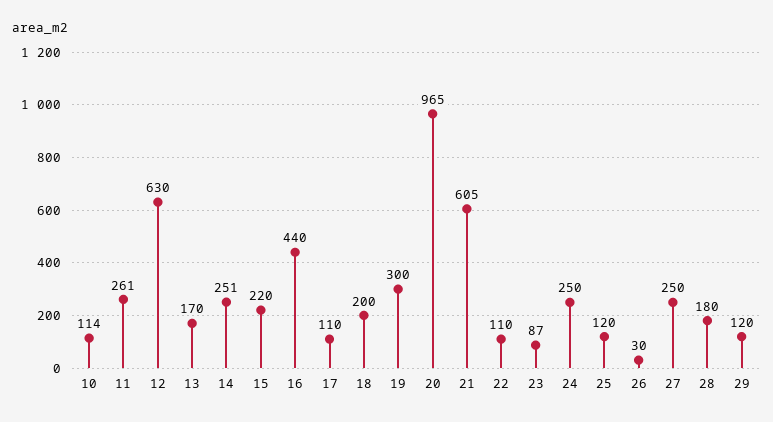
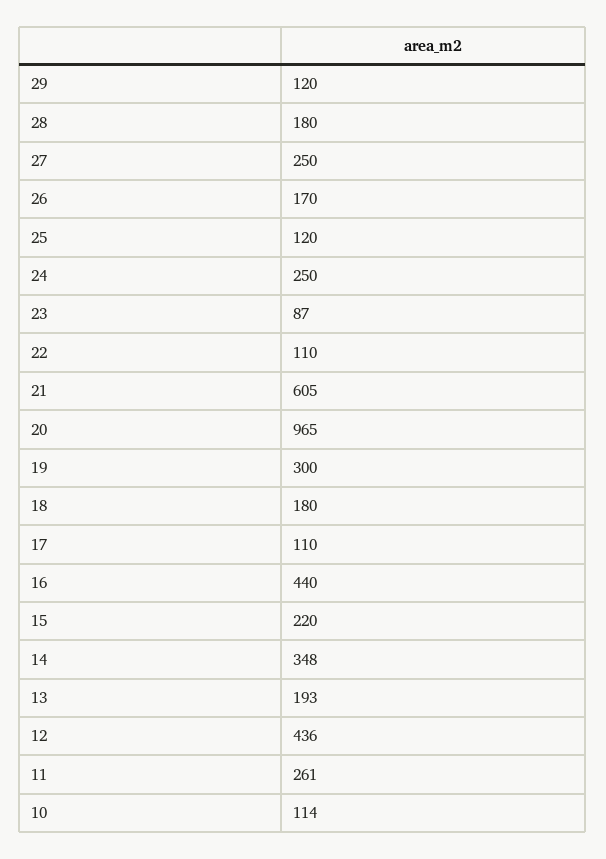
12: 630 -> 436
13: 170 -> 193
14: 251 -> 348
18: 200 -> 180
26: 30 -> 170

